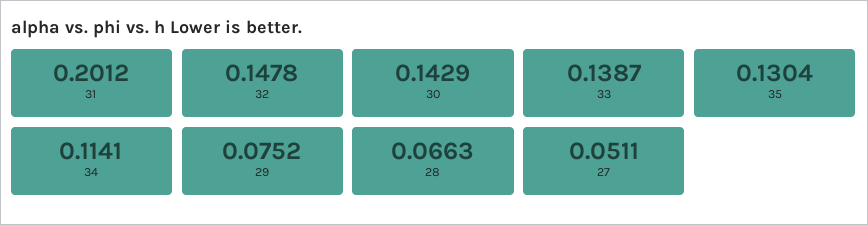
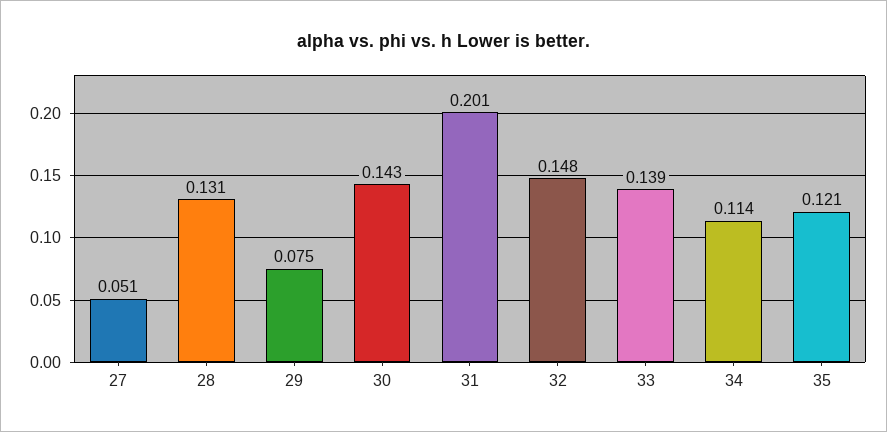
35: 0.1304 -> 0.121
28: 0.0663 -> 0.131

